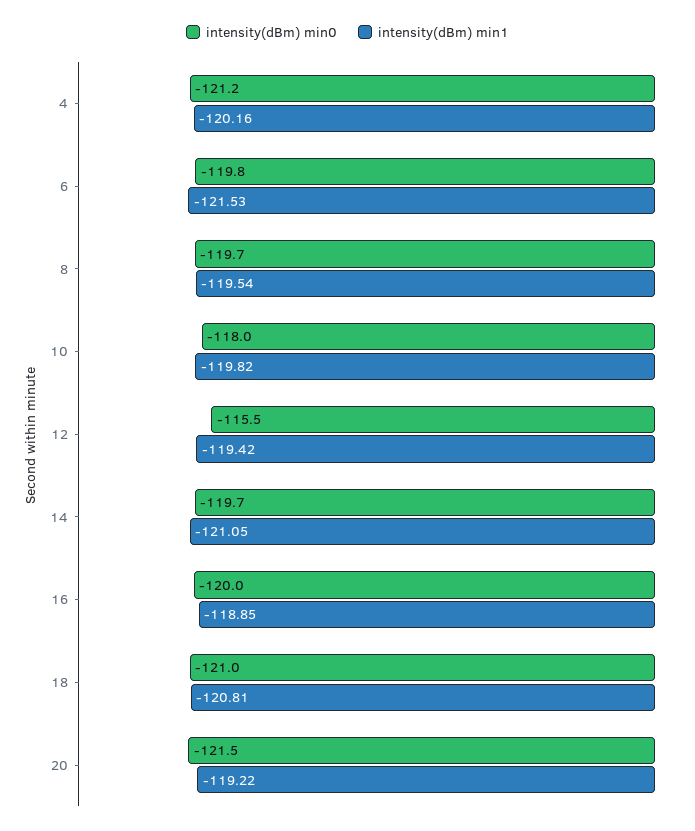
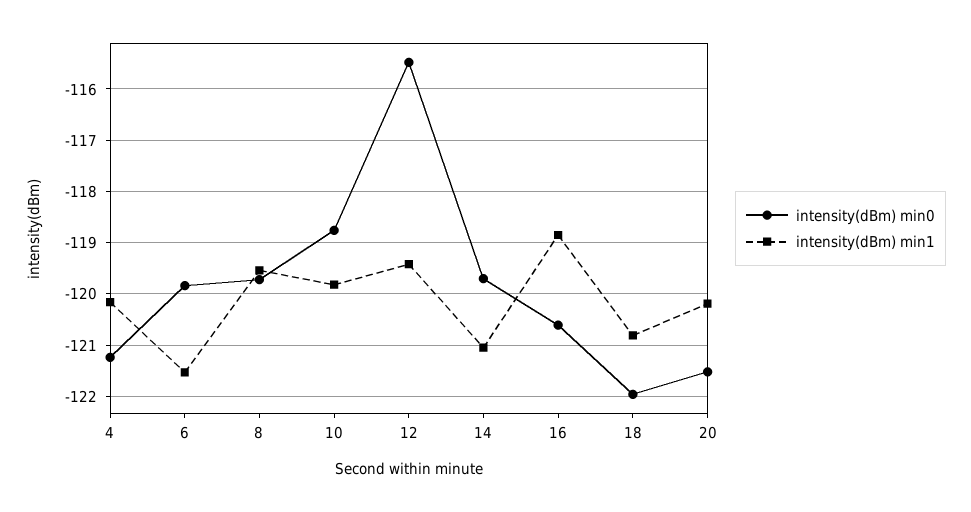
intensity(dBm) min0, 10: -118 -> -118.8
intensity(dBm) min0, 16: -120 -> -120.6
intensity(dBm) min0, 18: -121 -> -122
intensity(dBm) min1, 20: -119.22 -> -120.2

